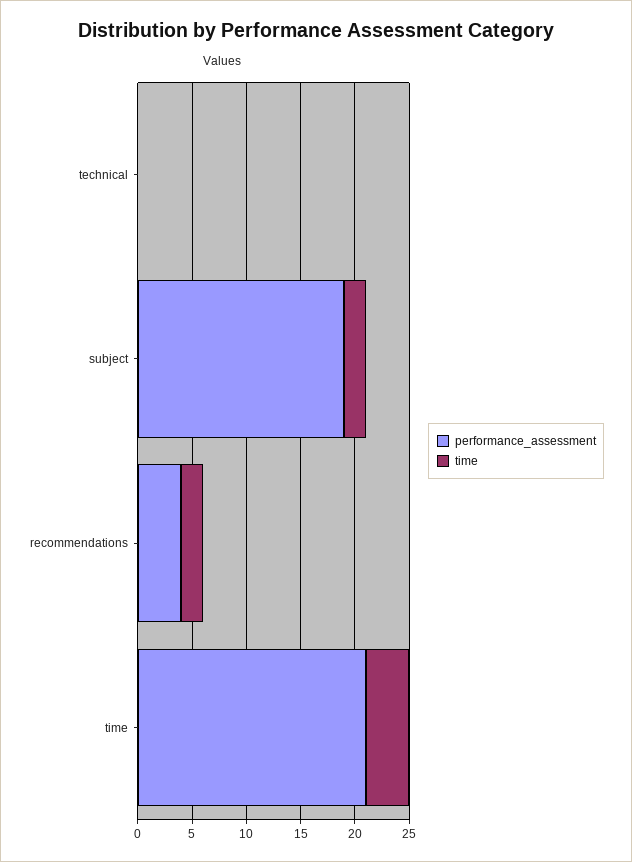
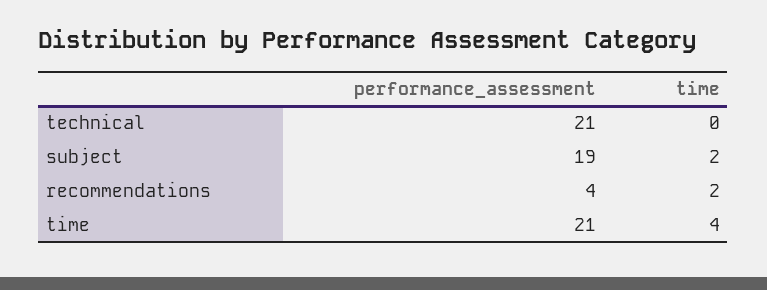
performance_assessment, technical: 0 -> 21

